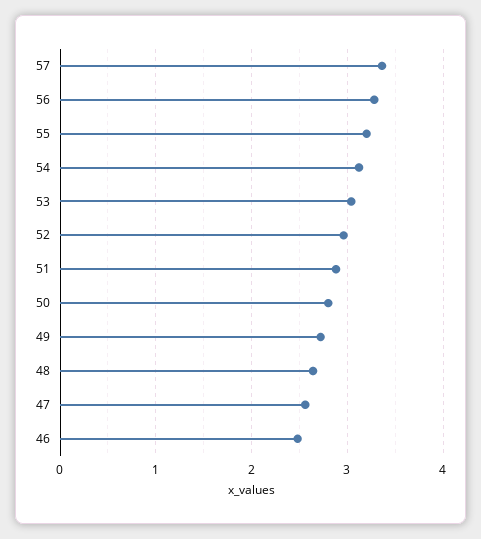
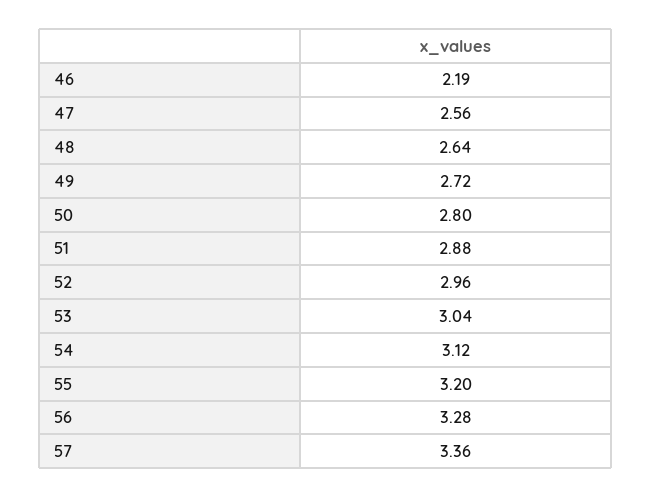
46: 2.5 -> 2.19

